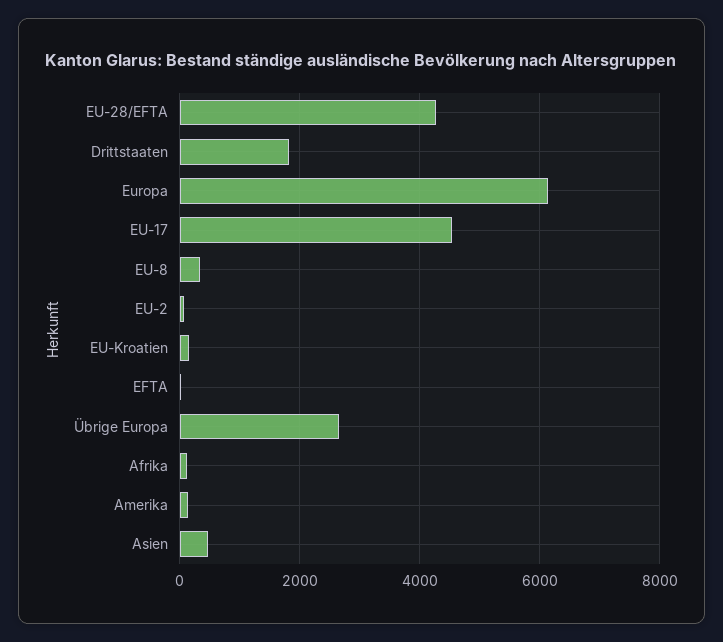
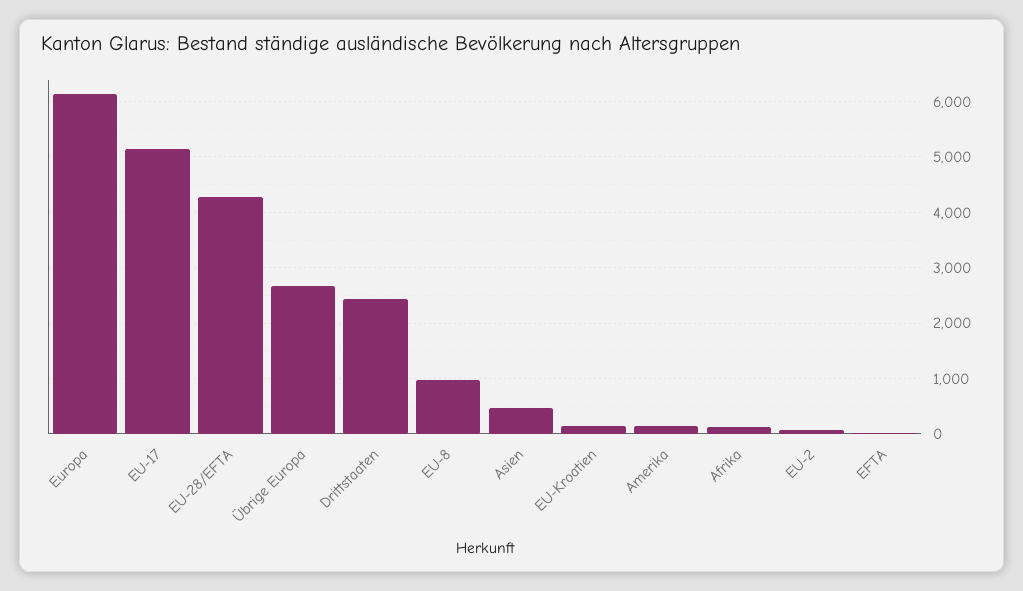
Drittstaaten: 1800 -> 2400
EU-17: 4600 -> 5200
EU-8: 400 -> 1000

